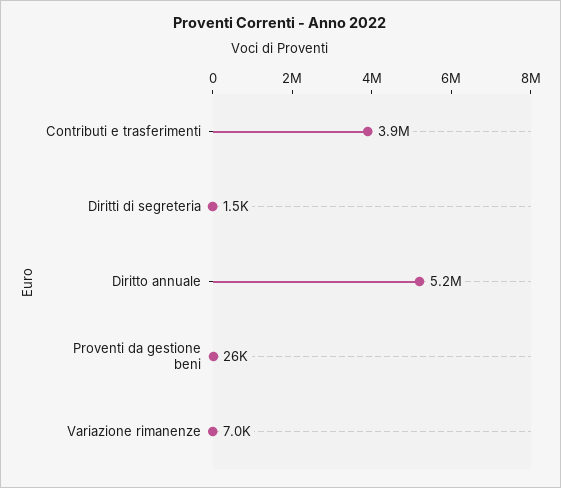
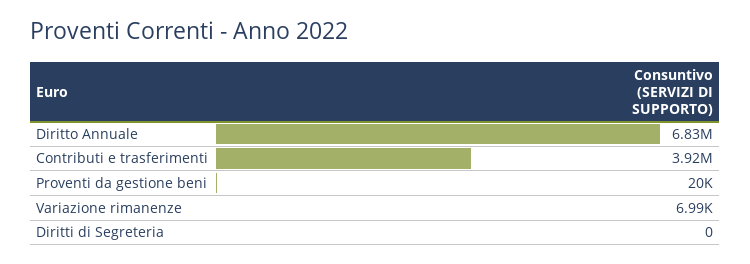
Diritti di segreteria: 1500 -> 0
Diritto annuale: 5200000 -> 6830000
Proventi da gestione beni: 26000 -> 20000

